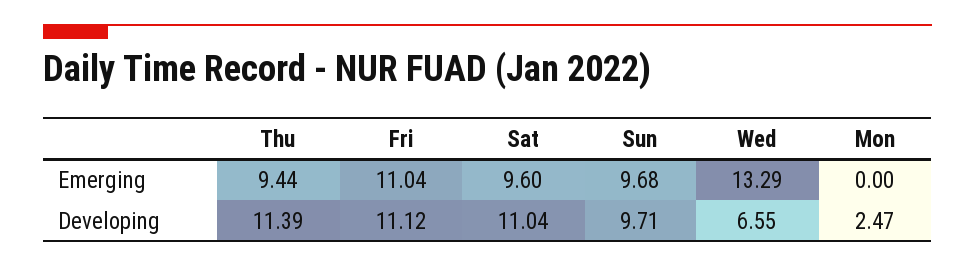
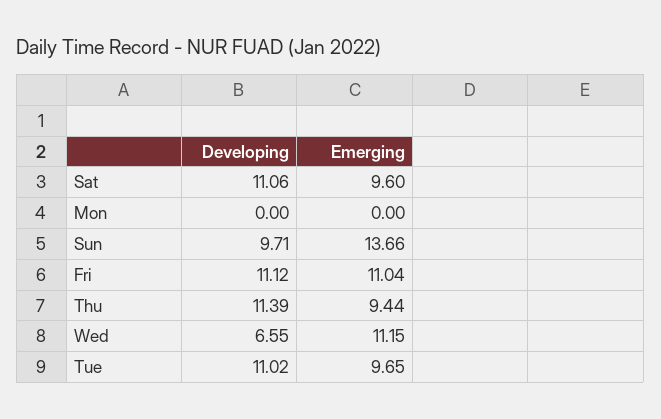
Sun, Emerging: 9.68 -> 13.66
Wed, Emerging: 13.29 -> 11.15
Sat, Developing: 11.04 -> 11.06
Mon, Developing: 2.47 -> 0
Tue, Developing: none -> 11.02
Tue, Emerging: none -> 9.65

